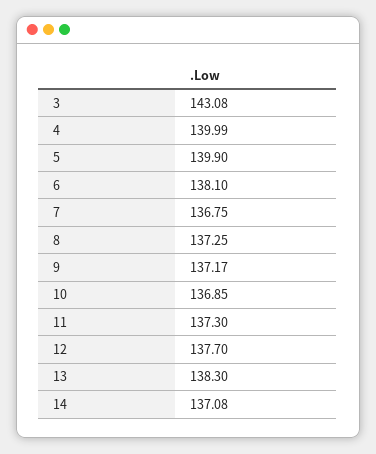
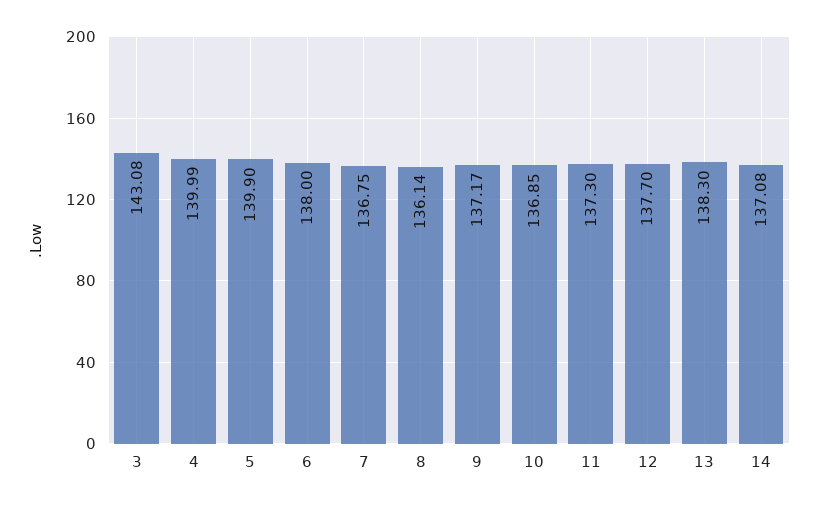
6: 138.1 -> 138
8: 137.25 -> 136.14

